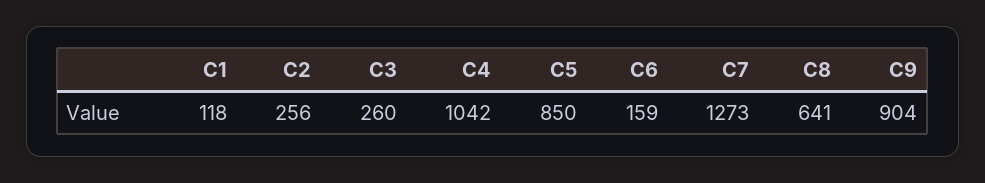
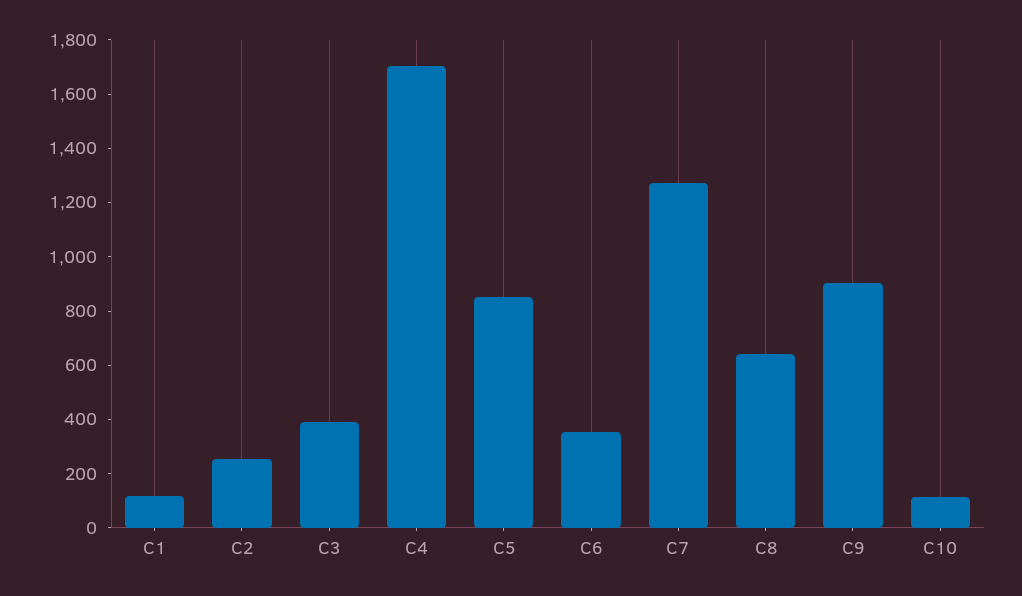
C3: 260 -> 400
C4: 1042 -> 1700
C6: 159 -> 350
C10: none -> 100

